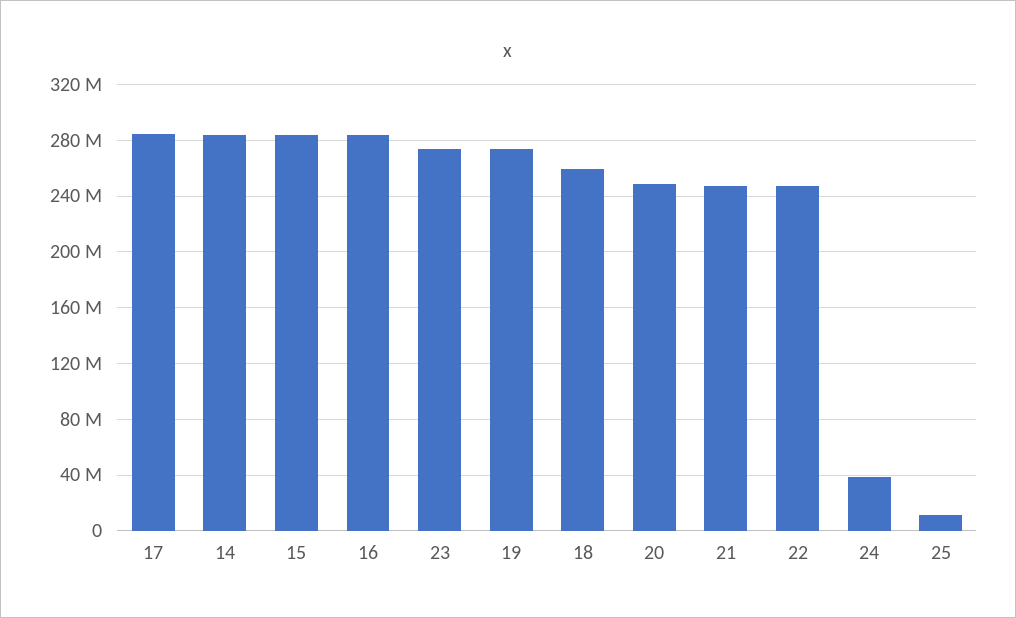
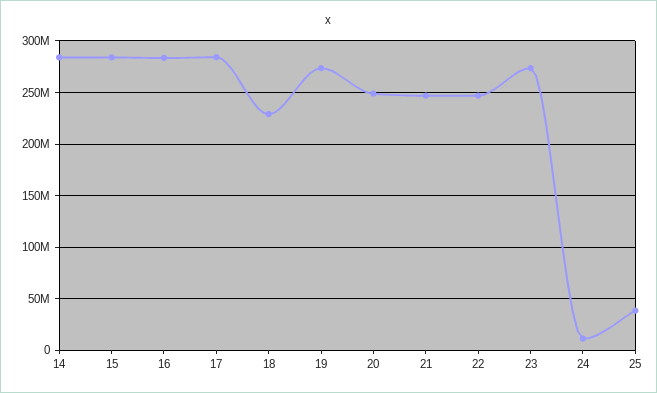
18: 260000000 -> 230000000
24: 40000000 -> 10000000
25: 10000000 -> 40000000

